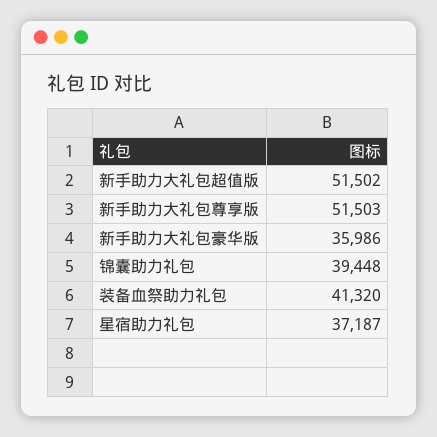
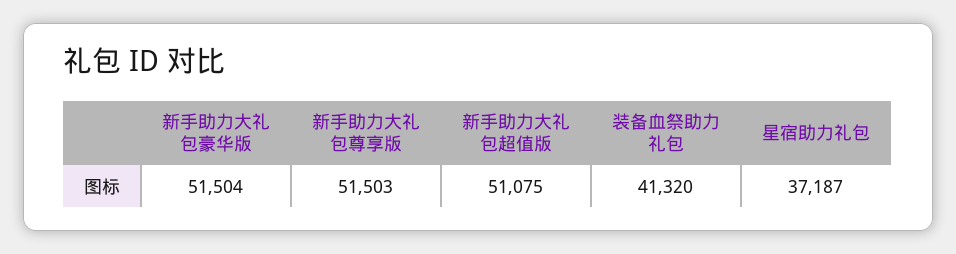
新手助力大礼包超值版: 51502 -> 51075
新手助力大礼包豪华版: 35986 -> 51504
锦囊助力礼包: 39448 -> none

